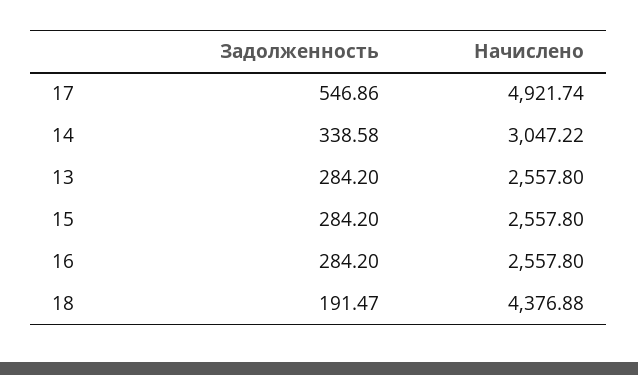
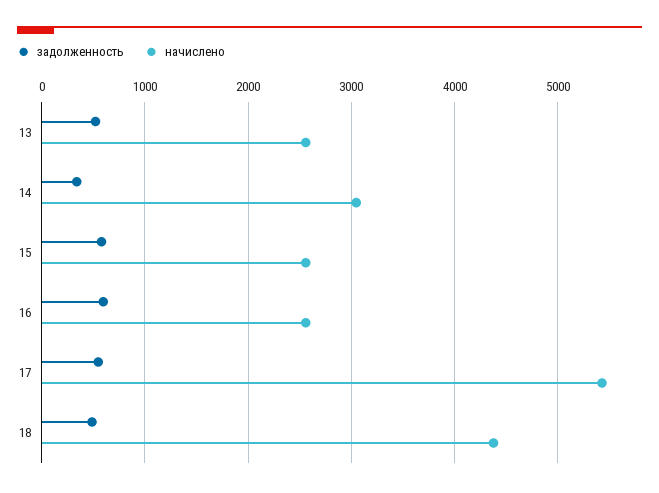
Начислено, 17: 4921.74 -> 5400
Задолженность, 13: 284.2 -> 500
Задолженность, 15: 284.2 -> 600
Задолженность, 16: 284.2 -> 600
Задолженность, 18: 191.47 -> 500

